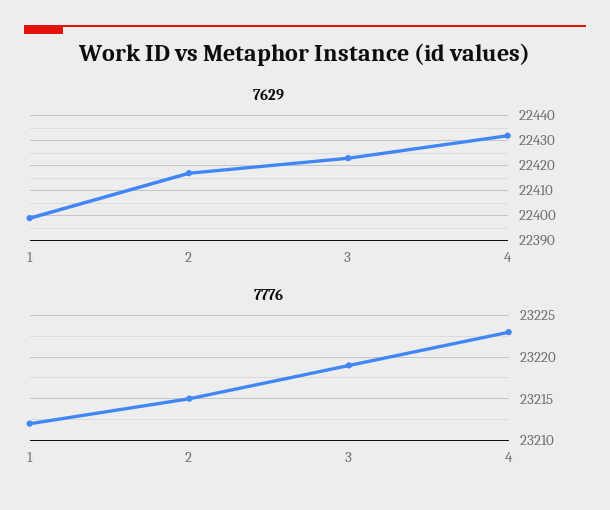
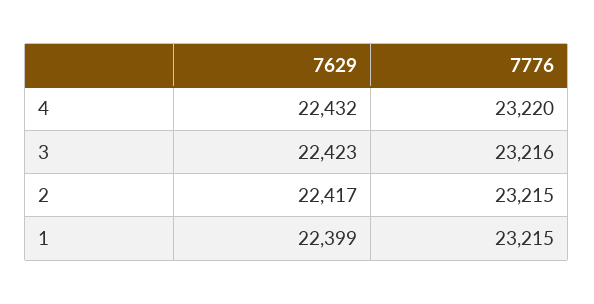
7776, 1: 23212 -> 23215
7776, 3: 23219 -> 23216
7776, 4: 23223 -> 23220

